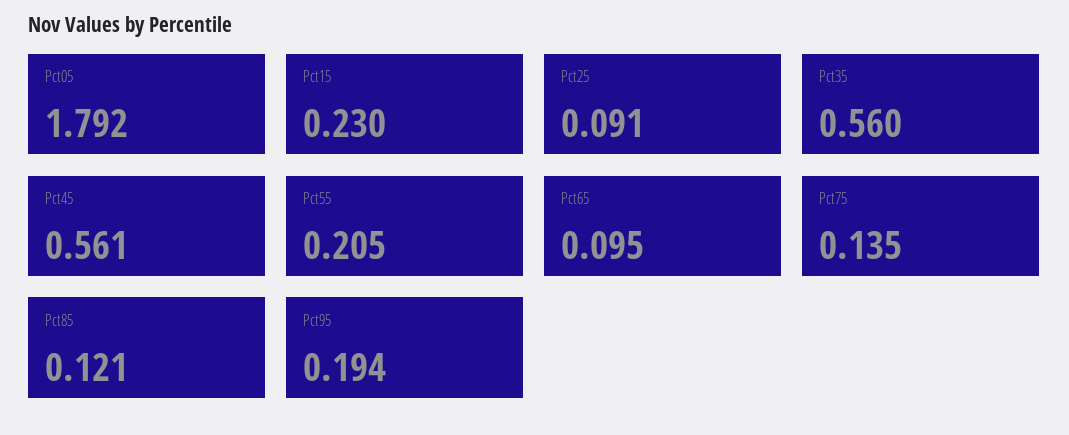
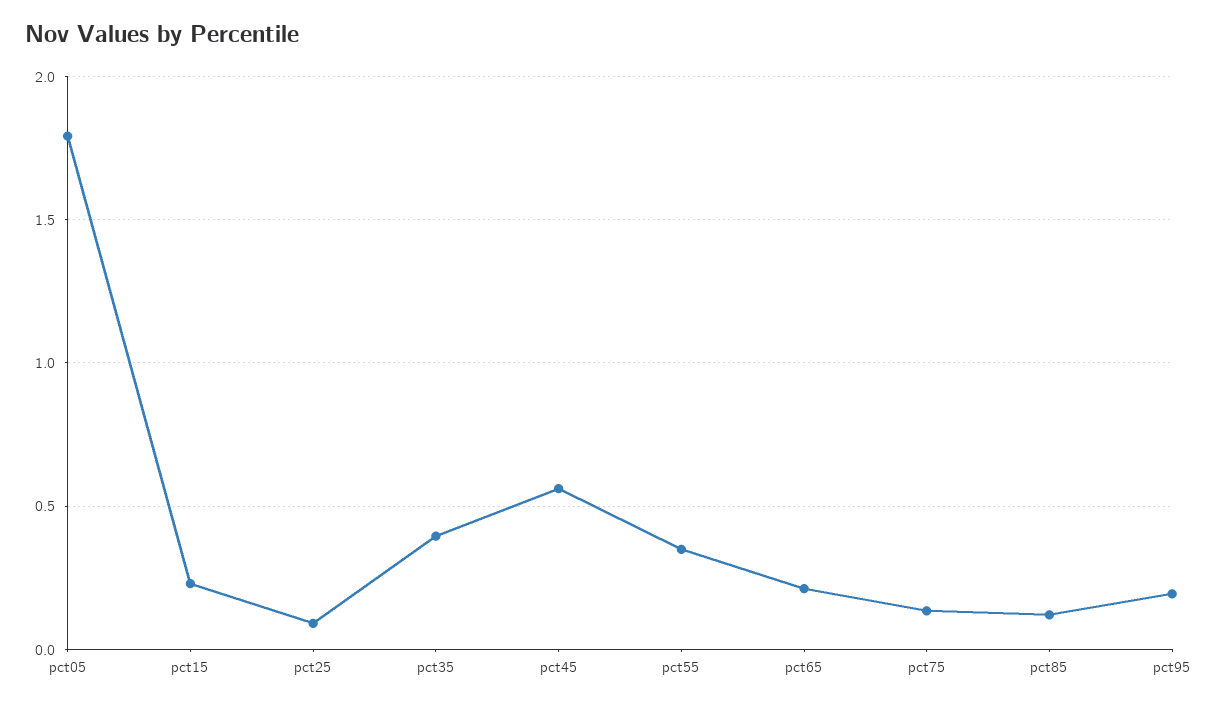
Pct35: 0.56 -> 0.4
Pct55: 0.205 -> 0.35
Pct65: 0.095 -> 0.2

